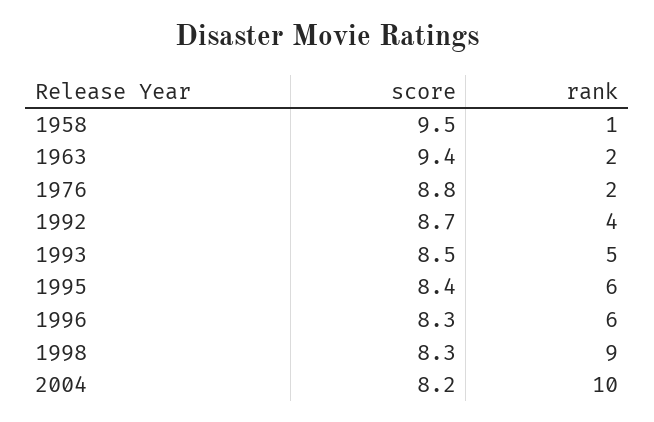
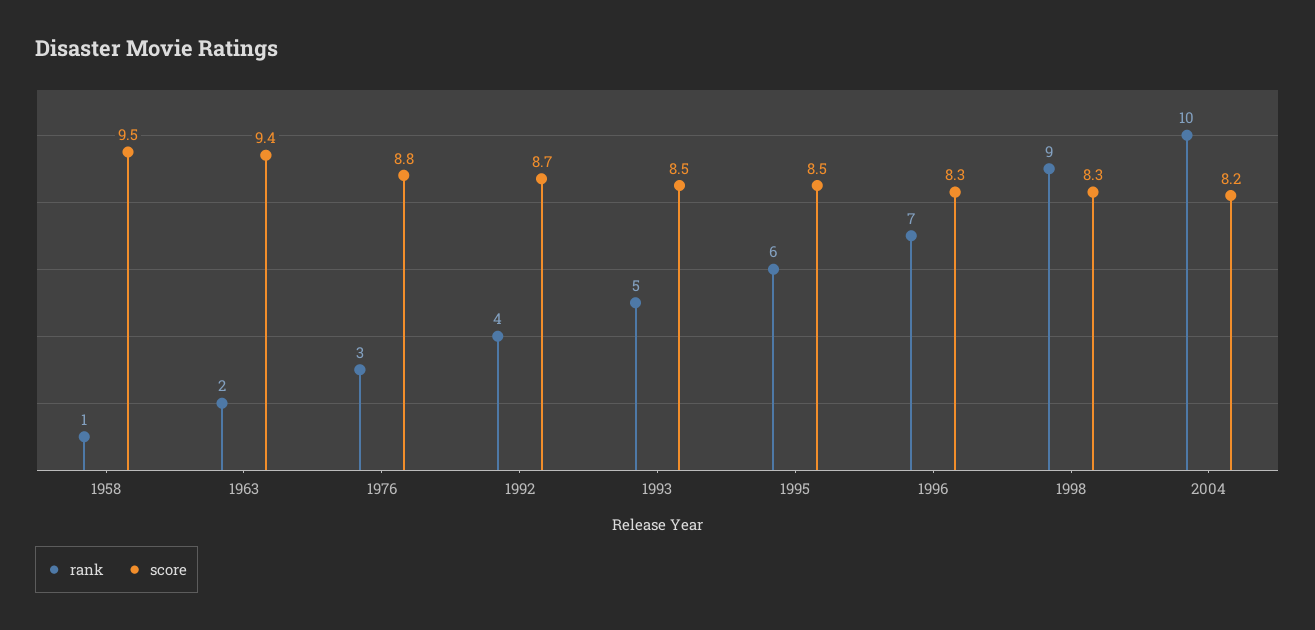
rank, 1976: 2 -> 3
score, 1995: 8.4 -> 8.5
rank, 1996: 6 -> 7

